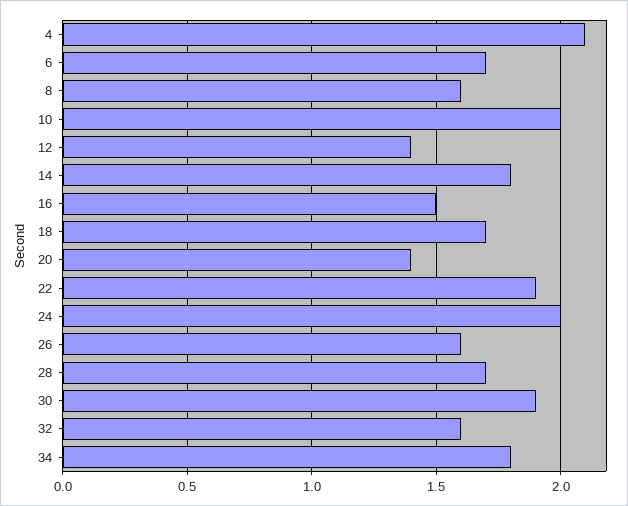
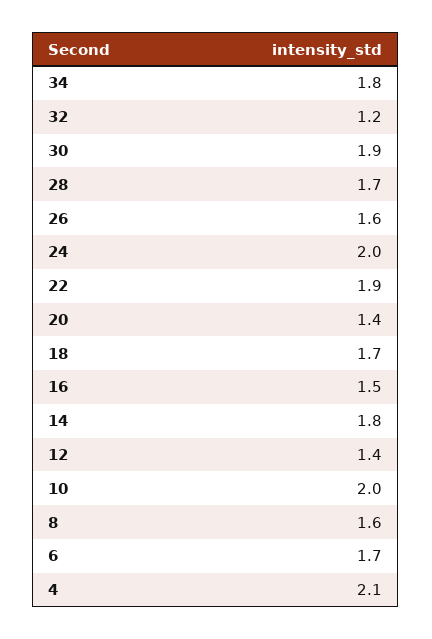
32: 1.6 -> 1.2

